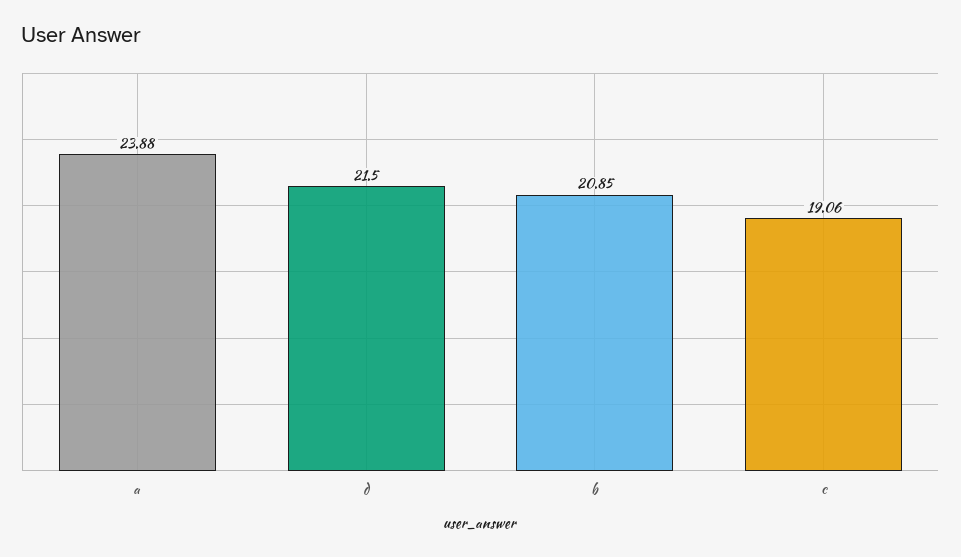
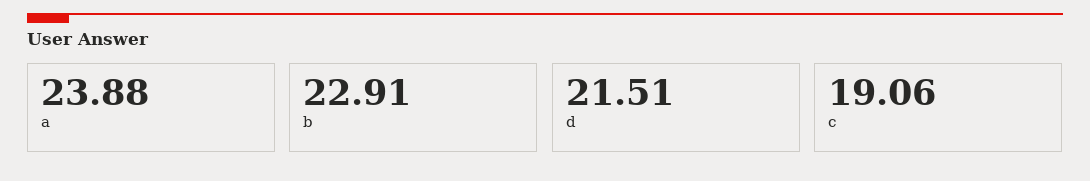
d: 21.5 -> 21.51
b: 20.85 -> 22.91

